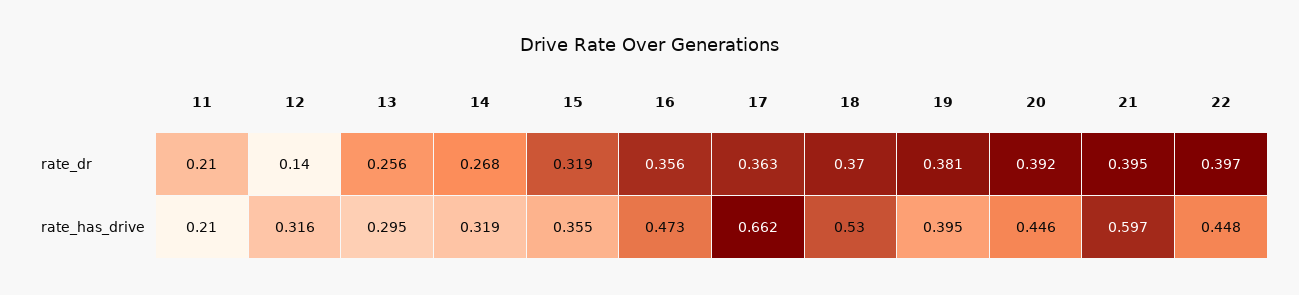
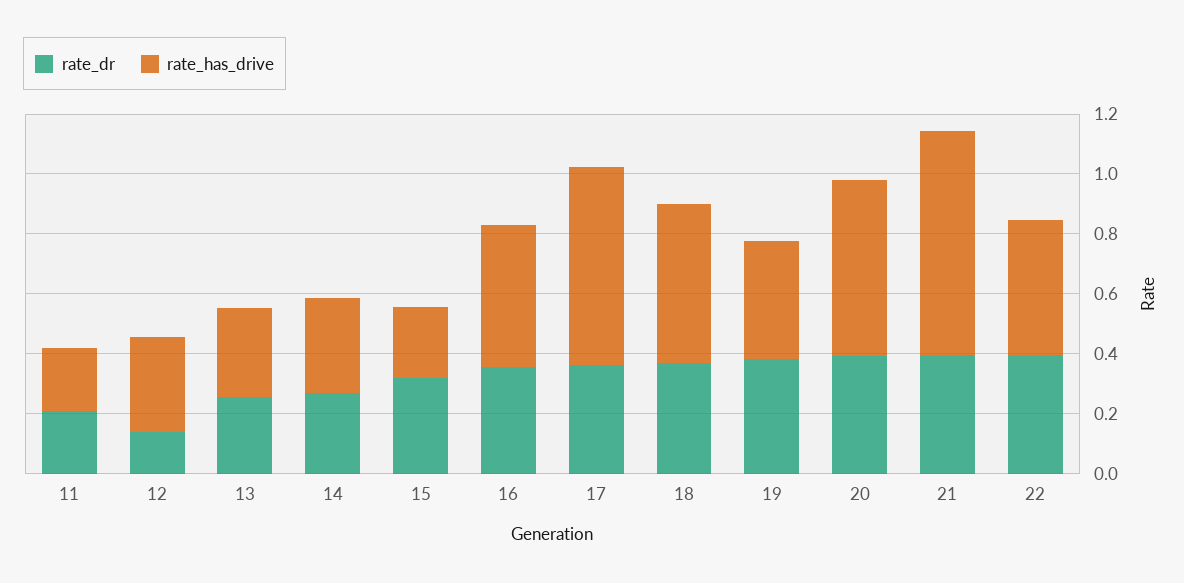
rate_has_drive, 15: 0.355 -> 0.25
rate_has_drive, 20: 0.446 -> 0.6
rate_has_drive, 21: 0.597 -> 0.75

